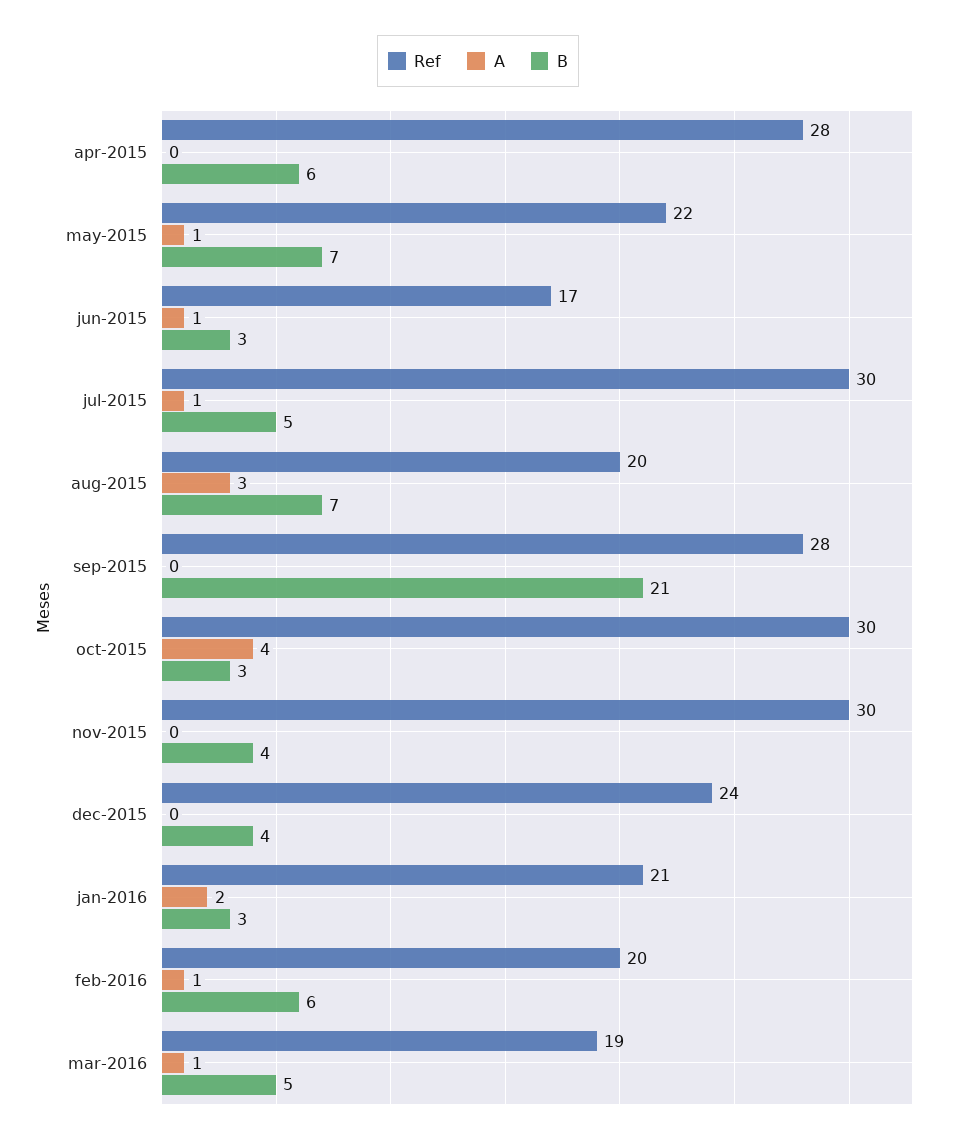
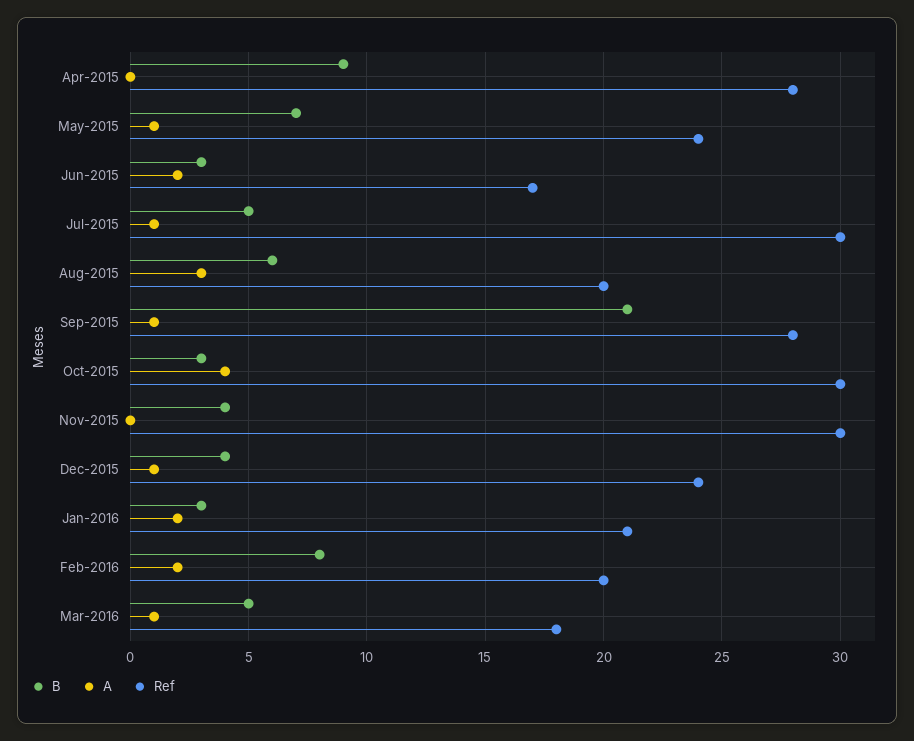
B, apr-2015: 6 -> 9
Ref, may-2015: 22 -> 24
A, jun-2015: 1 -> 2
B, aug-2015: 7 -> 6
A, sep-2015: 0 -> 1
A, dec-2015: 0 -> 1
A, feb-2016: 1 -> 2
B, feb-2016: 6 -> 8
Ref, mar-2016: 19 -> 18

